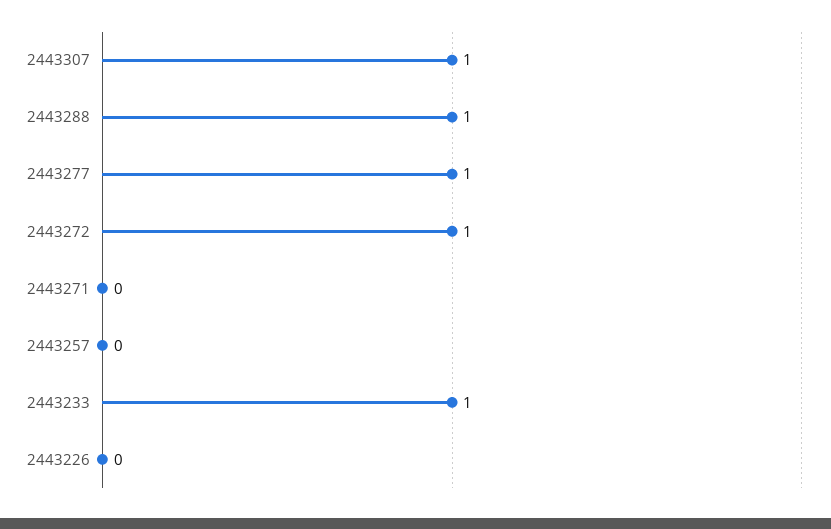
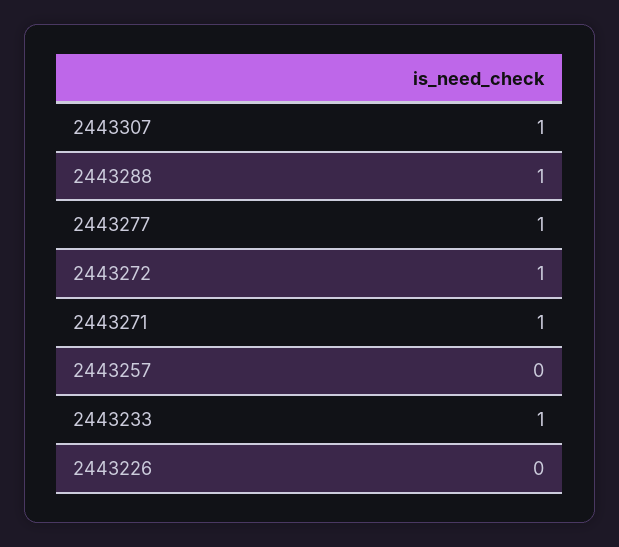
2443271: 0 -> 1

